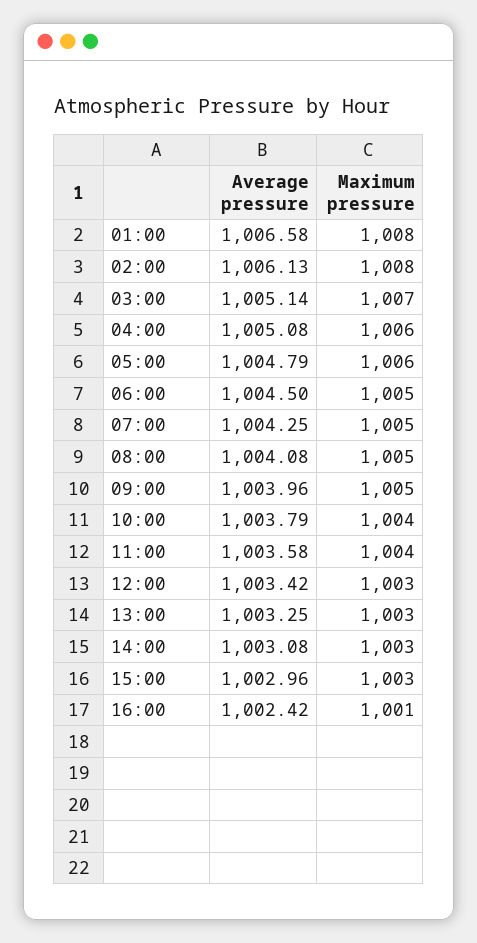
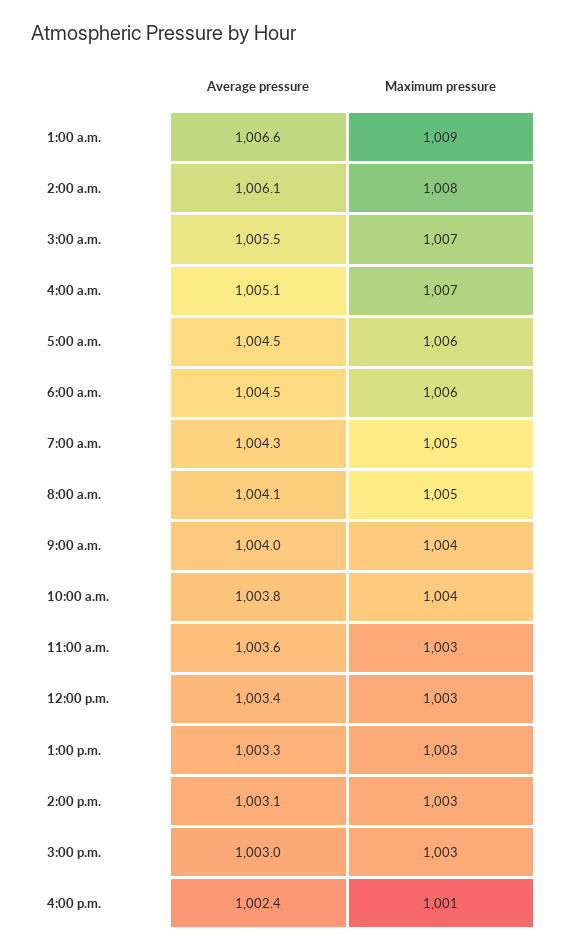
Maximum pressure, 01:00: 1008 -> 1009
Average pressure, 03:00: 1005.14 -> 1005.5
Maximum pressure, 04:00: 1006 -> 1007
Average pressure, 05:00: 1004.79 -> 1004.5
Maximum pressure, 06:00: 1005 -> 1006
Maximum pressure, 09:00: 1005 -> 1004
Maximum pressure, 11:00: 1004 -> 1003

